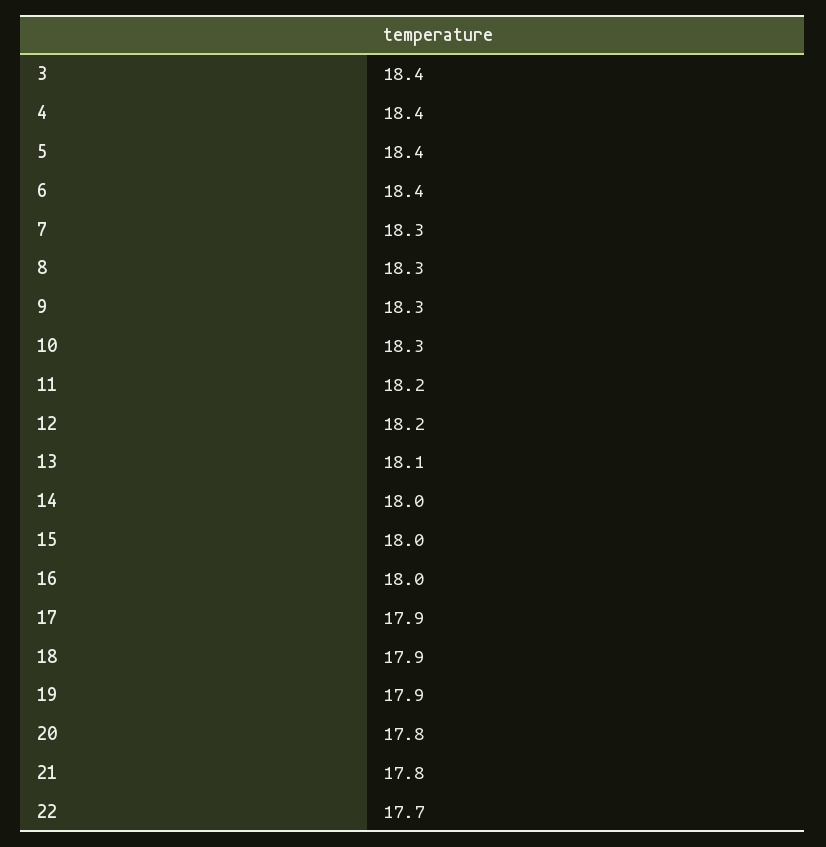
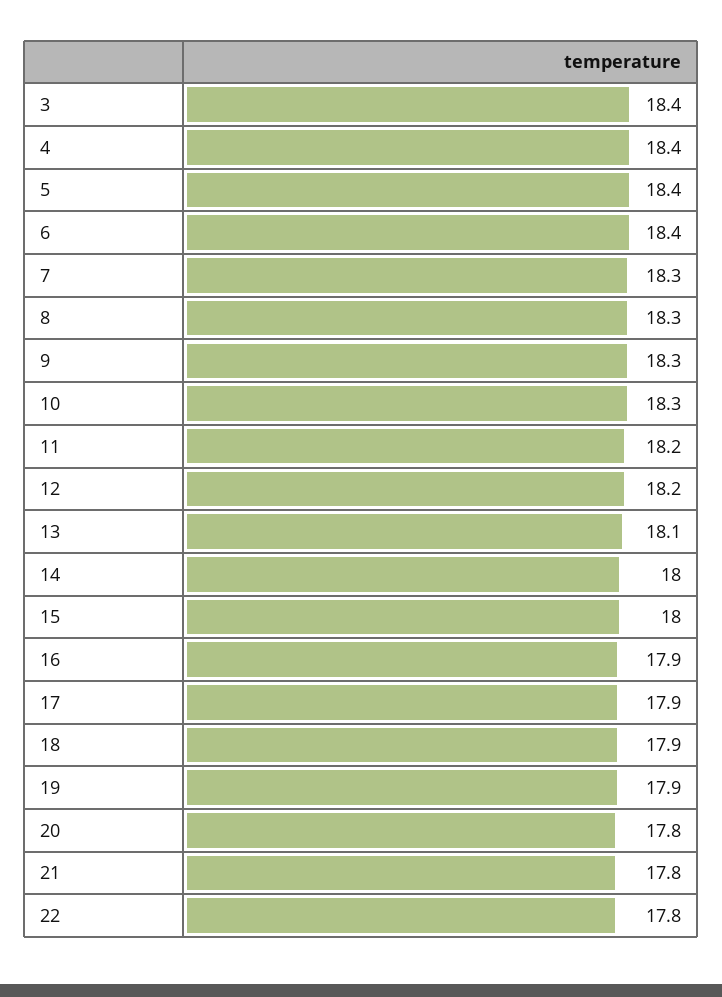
16: 18 -> 17.9
22: 17.7 -> 17.8

